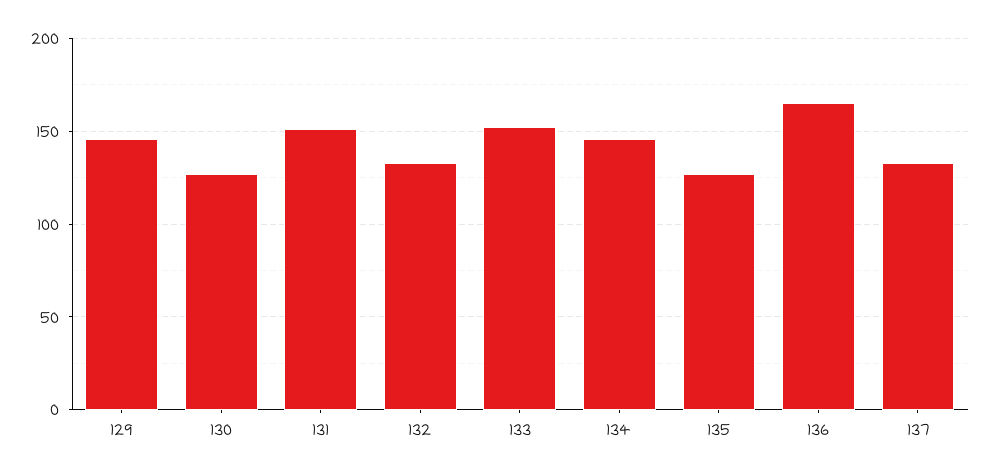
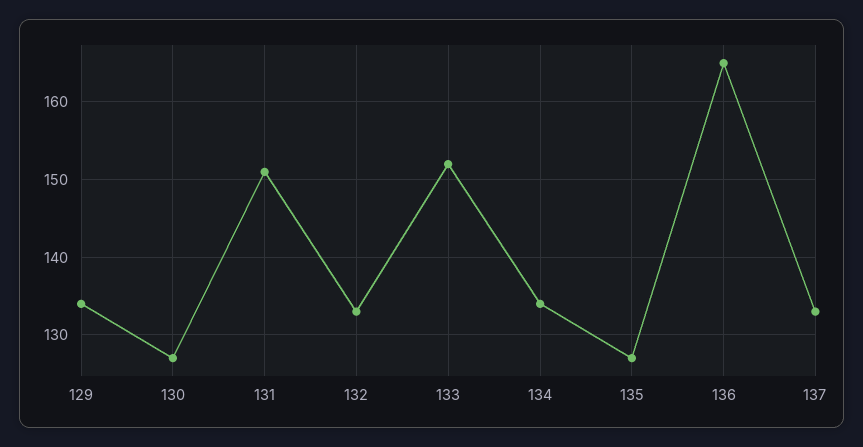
129: 145 -> 134
134: 145 -> 134

